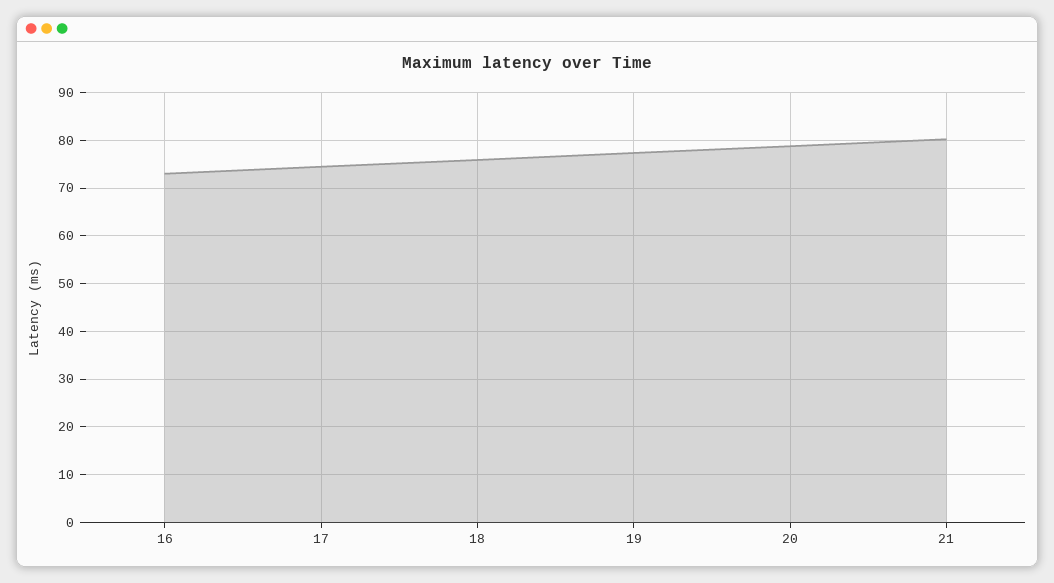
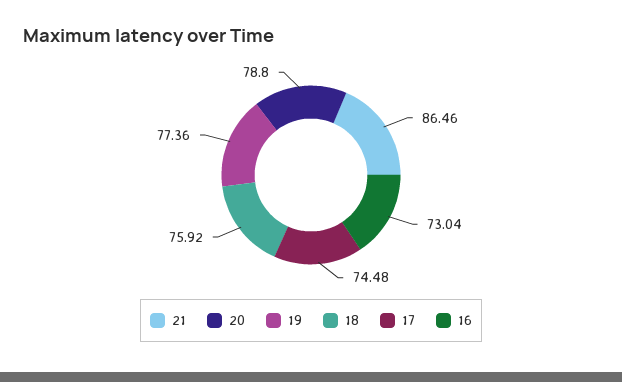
21: 80 -> 86.46

